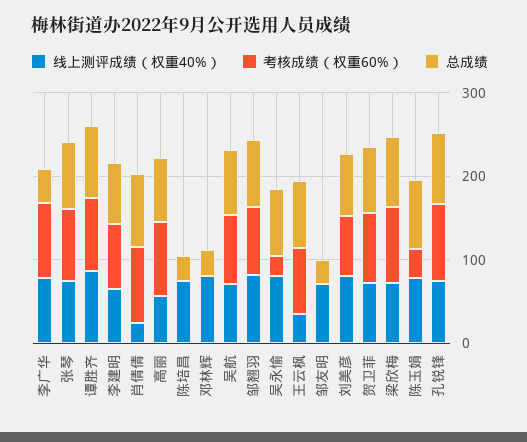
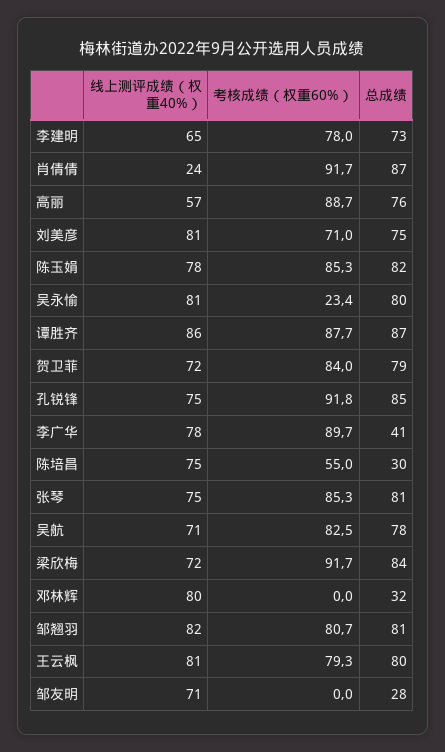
考核成绩（权重60%）, 陈培昌: 0 -> 55
线上测评成绩（权重40%）, 王云枫: 40 -> 81
考核成绩（权重60%）, 陈玉娟: 40 -> 85.3

